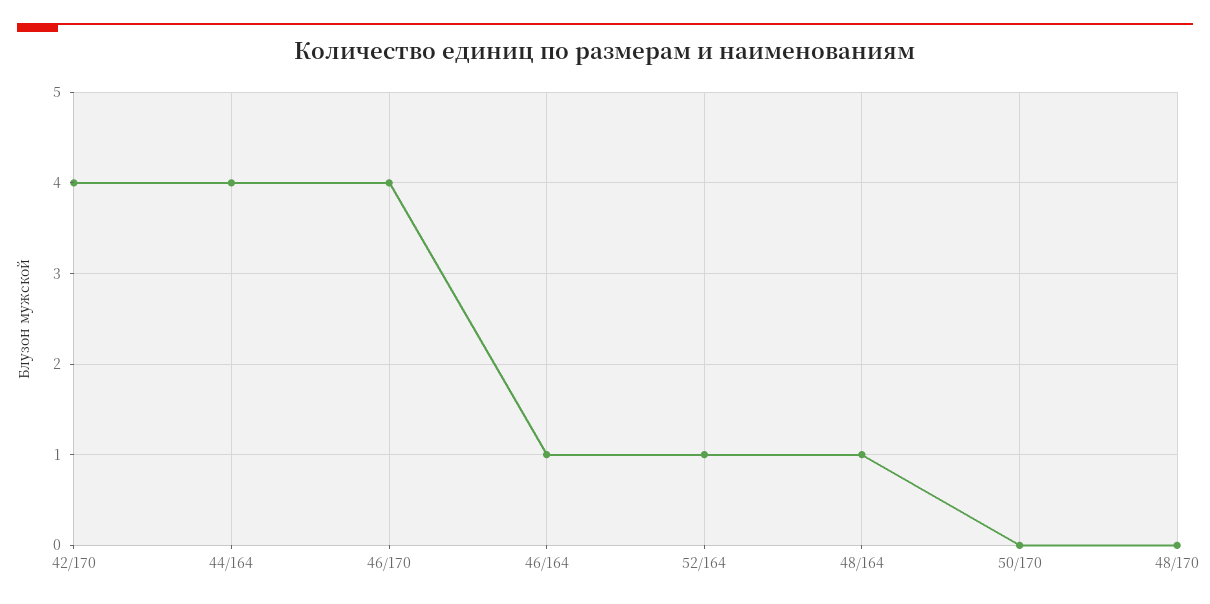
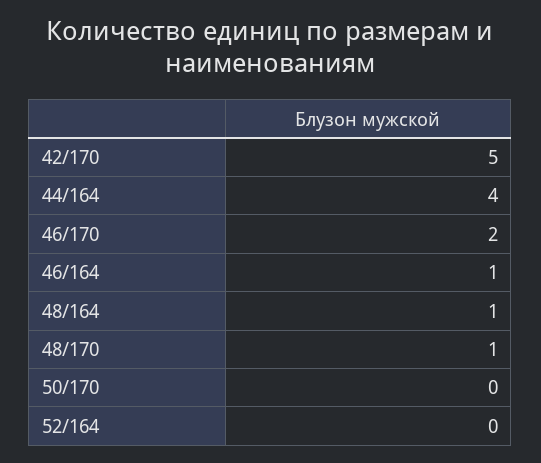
42/170: 4 -> 5
46/170: 4 -> 2
52/164: 1 -> 0
48/170: 0 -> 1

